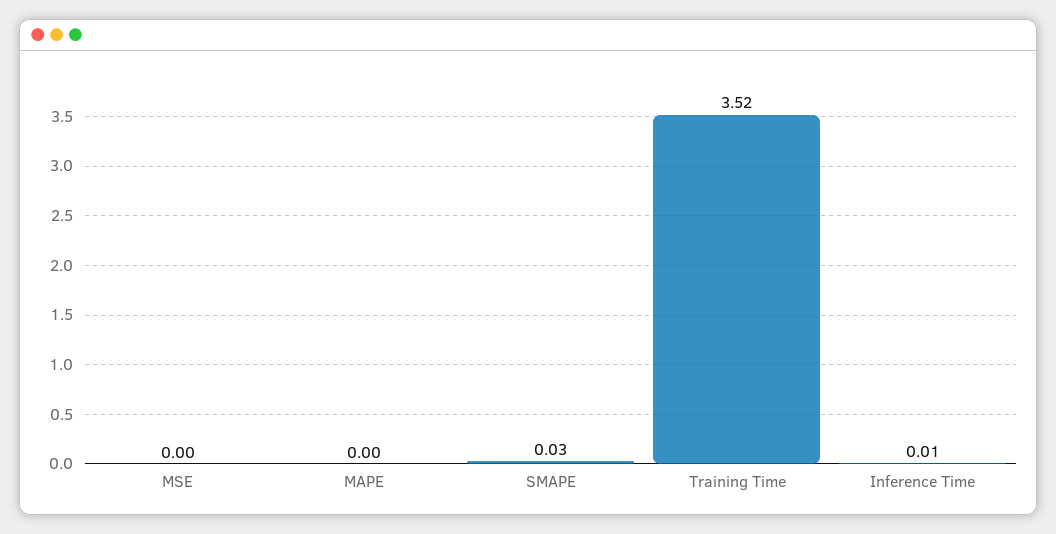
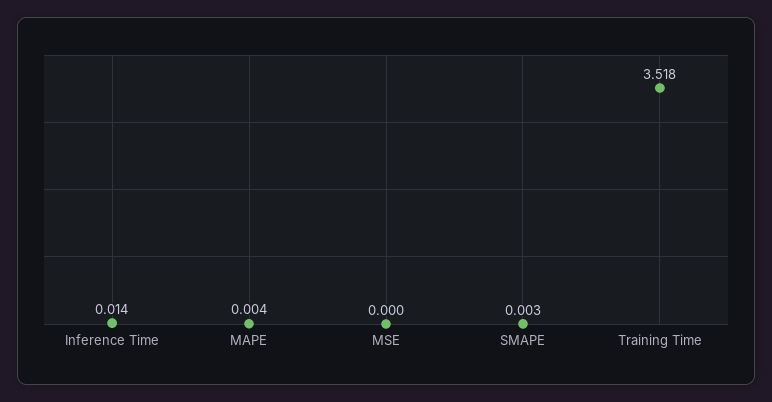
SMAPE: 0.03 -> 0.003

